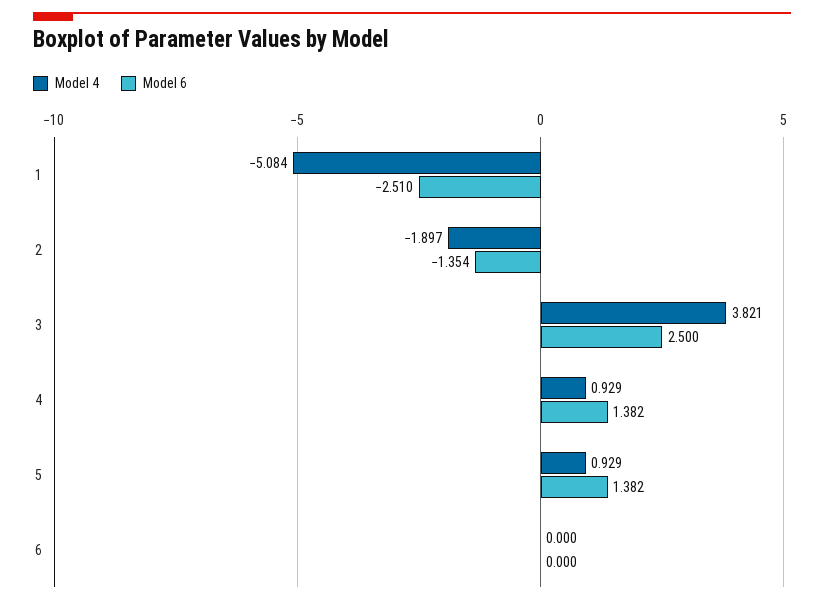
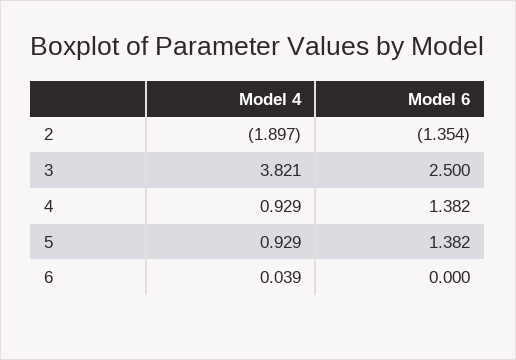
Model 4, 1: -5.084 -> none
Model 6, 1: -2.51 -> none
Model 4, 6: 0 -> 0.039

